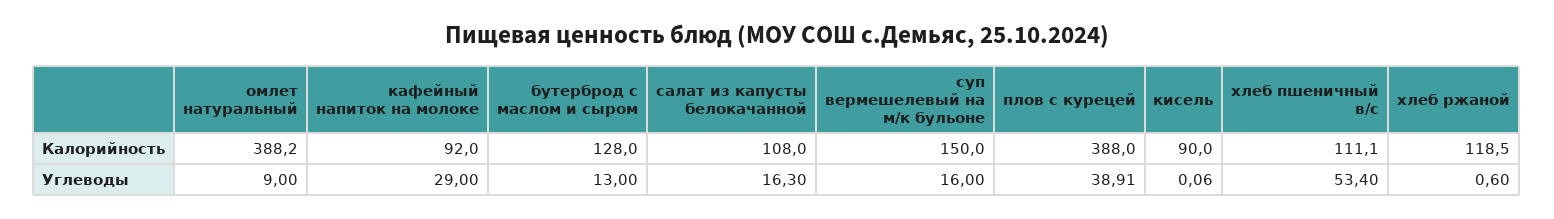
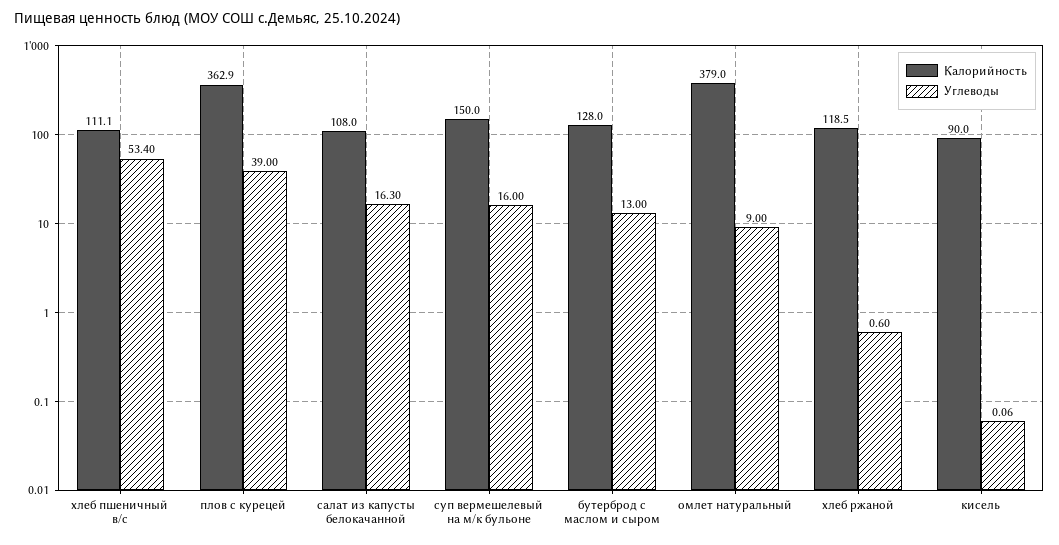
Калорийность, омлет натуральный: 388.2 -> 379
Калорийность, кафейный напиток на молоке: 92 -> none
Калорийность, плов с курецей: 388 -> 362.9
Углеводы, кафейный напиток на молоке: 29 -> none
Углеводы, плов с курецей: 38.91 -> 39

